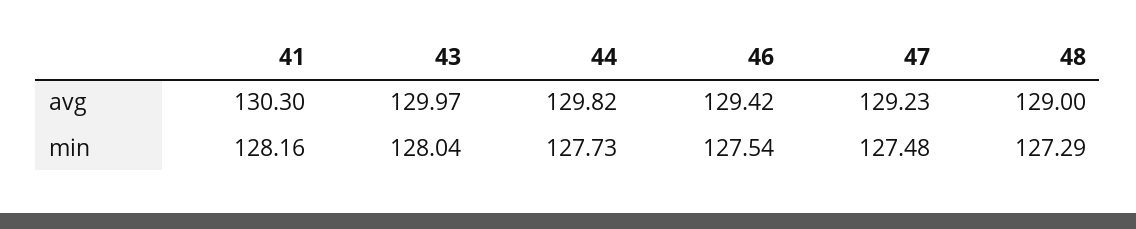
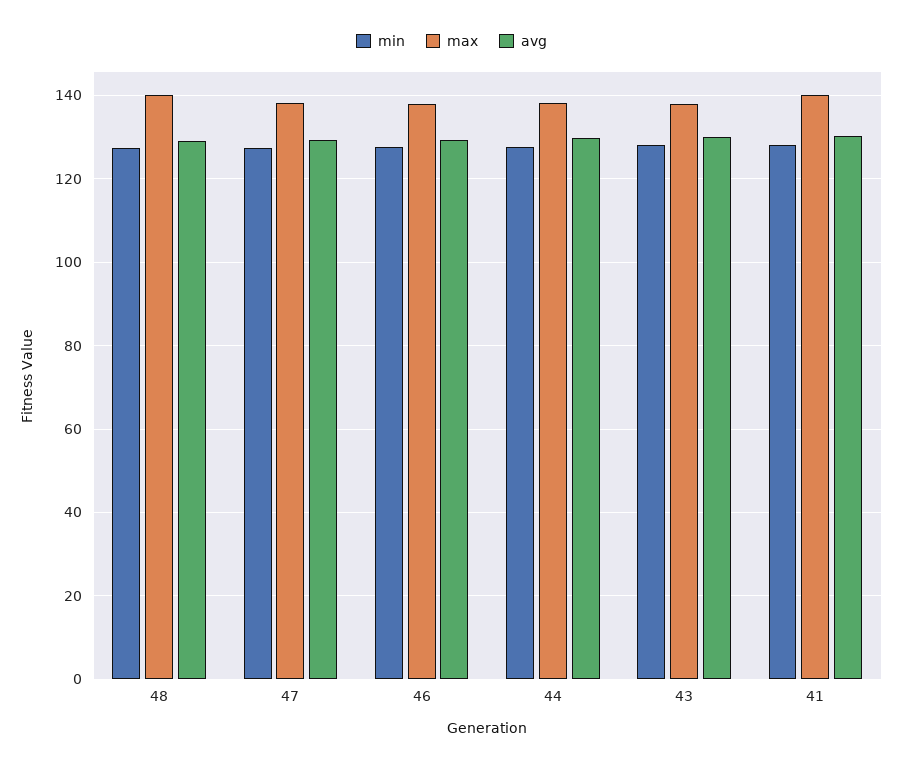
max, 48: none -> 140
max, 47: none -> 138
max, 46: none -> 138
max, 44: none -> 138
max, 43: none -> 138
max, 41: none -> 140

